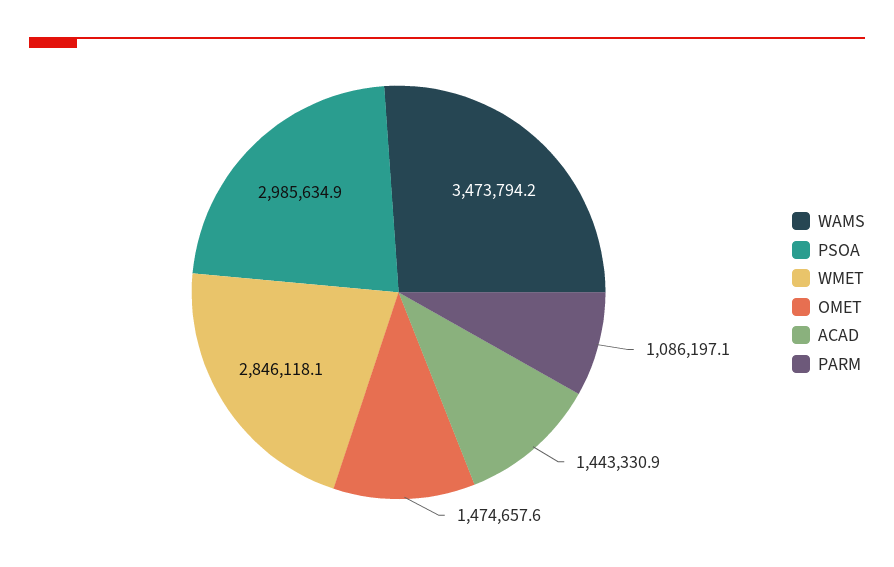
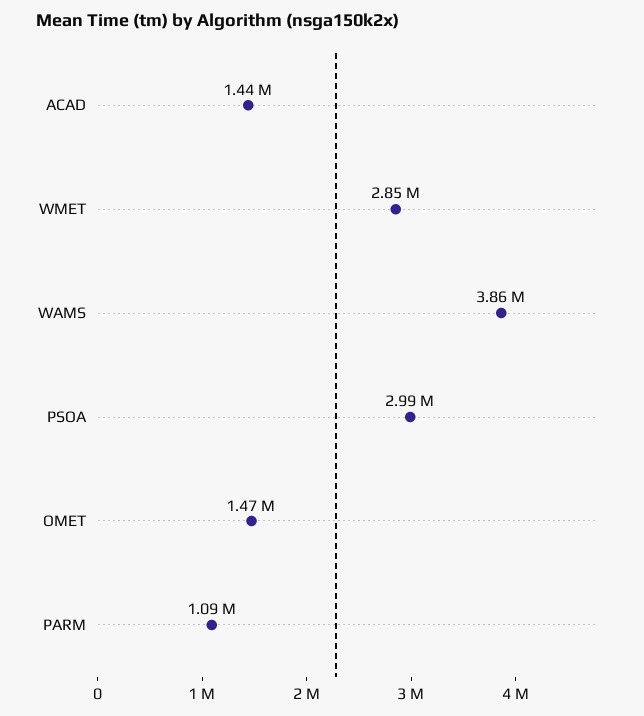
WAMS: 3473794.2 -> 3860000

